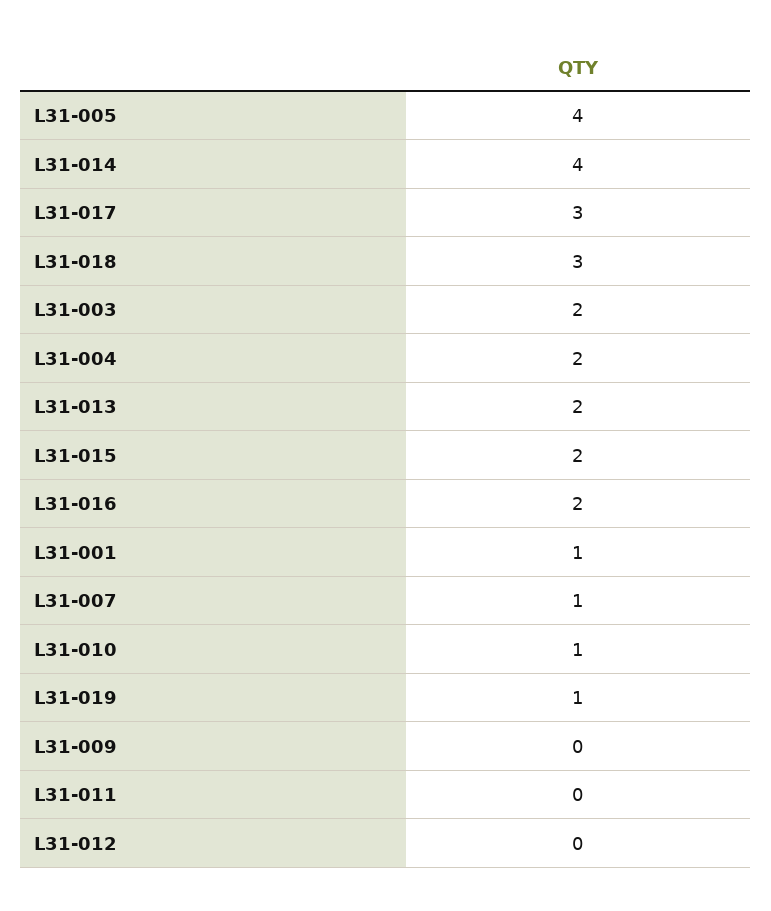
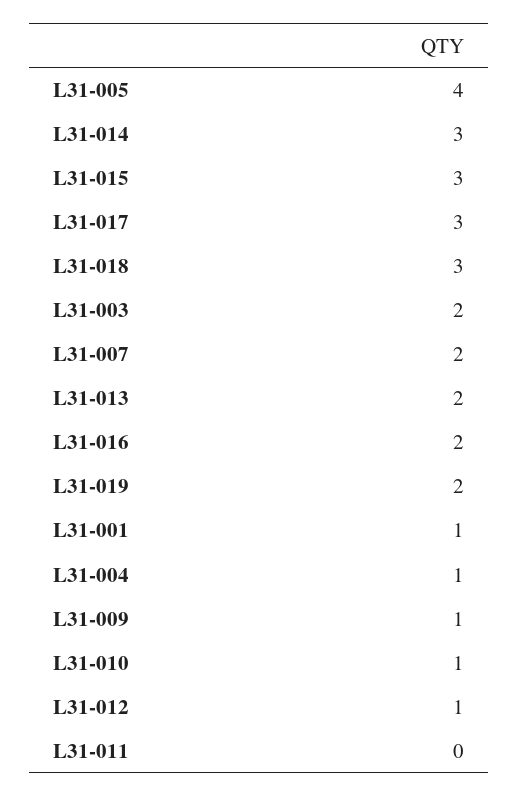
L31-014: 4 -> 3
L31-004: 2 -> 1
L31-015: 2 -> 3
L31-007: 1 -> 2
L31-019: 1 -> 2
L31-009: 0 -> 1
L31-012: 0 -> 1

